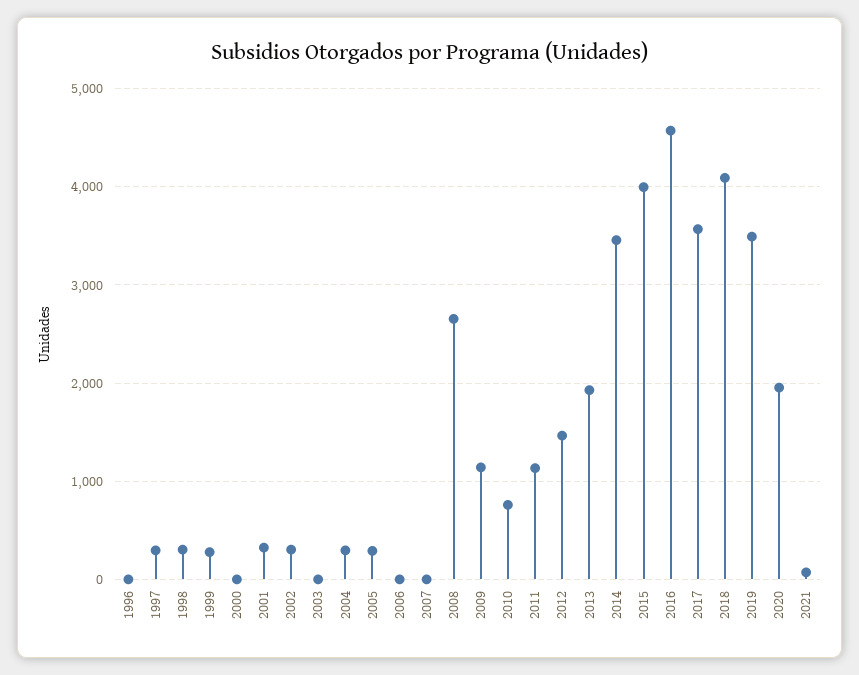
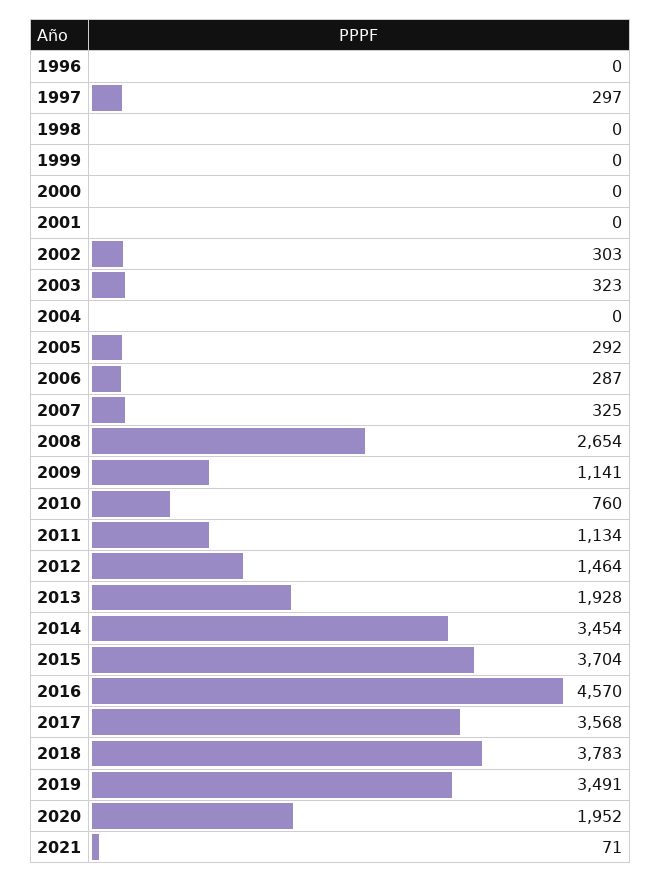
1998: 300 -> 0
1999: 300 -> 0
2001: 300 -> 0
2003: 0 -> 323
2004: 300 -> 0
2006: 0 -> 287
2007: 0 -> 325
2015: 4000 -> 3704
2018: 4100 -> 3783

